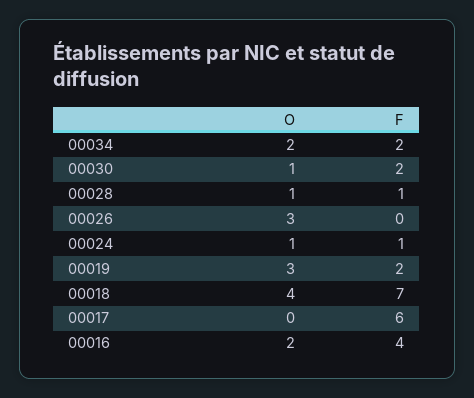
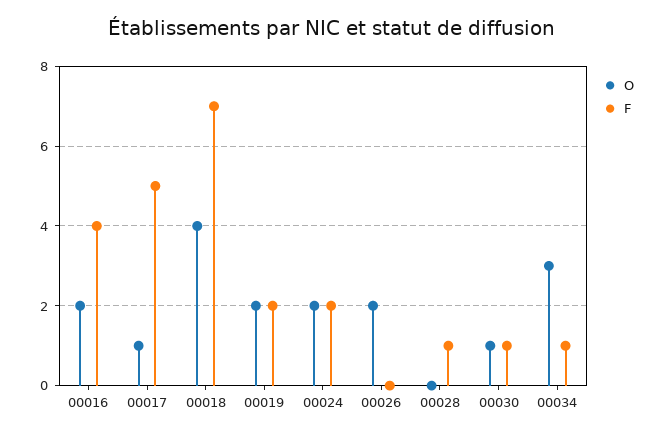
O, 00034: 2 -> 3
F, 00034: 2 -> 1
F, 00030: 2 -> 1
O, 00028: 1 -> 0
O, 00026: 3 -> 2
O, 00024: 1 -> 2
F, 00024: 1 -> 2
O, 00019: 3 -> 2
O, 00017: 0 -> 1
F, 00017: 6 -> 5

